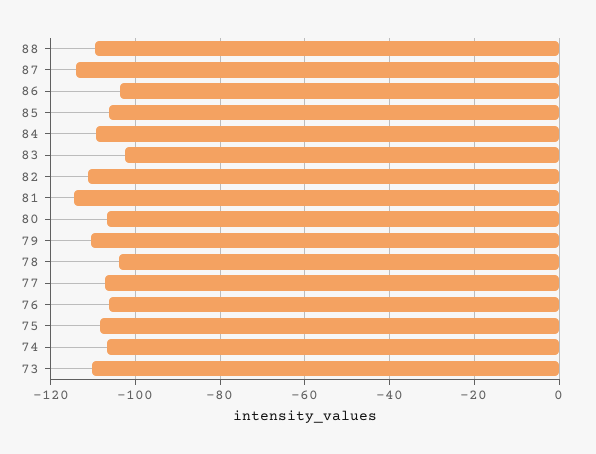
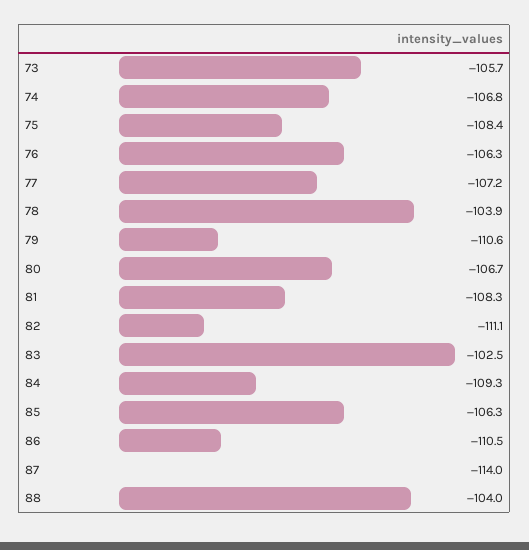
88: -110 -> -104
86: -104 -> -110.5
81: -114 -> -108.3
73: -110 -> -105.7

